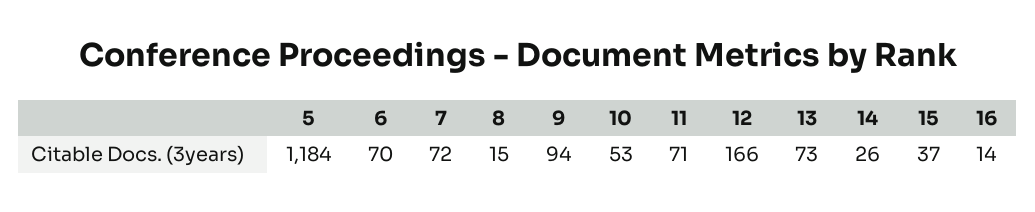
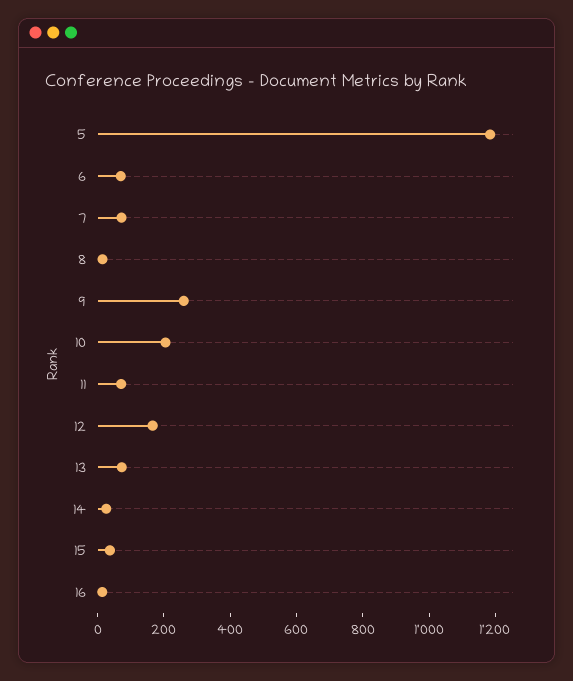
9: 94 -> 250
10: 53 -> 200

